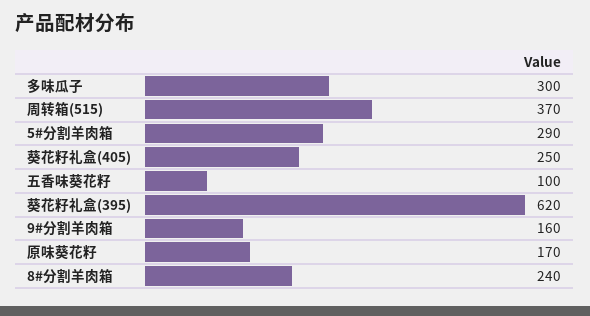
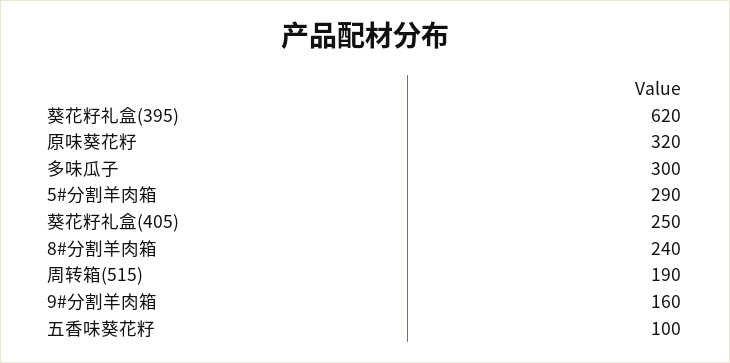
周转箱(515): 370 -> 190
原味葵花籽: 170 -> 320

